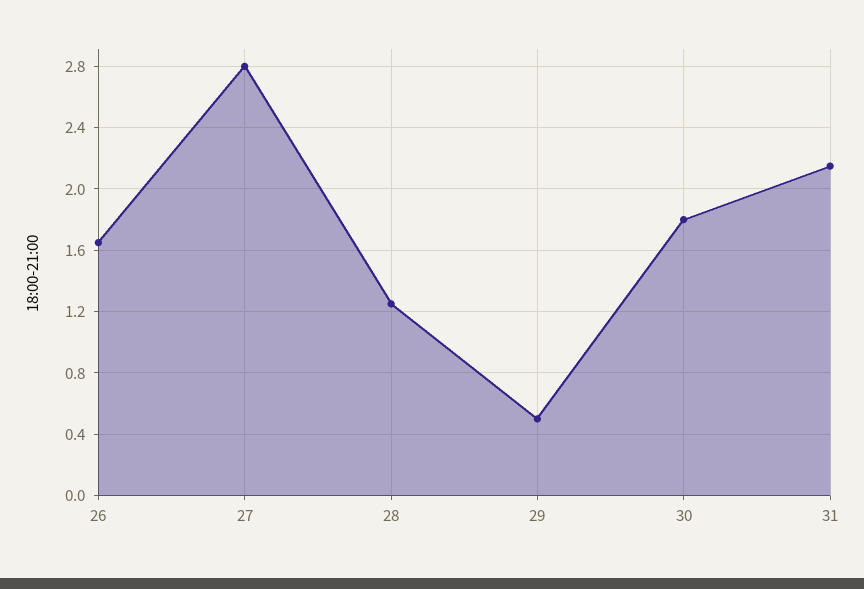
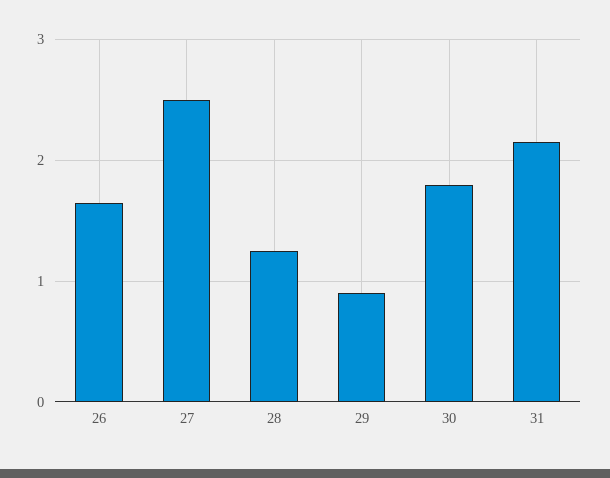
27: 2.8 -> 2.5
29: 0.5 -> 0.9

